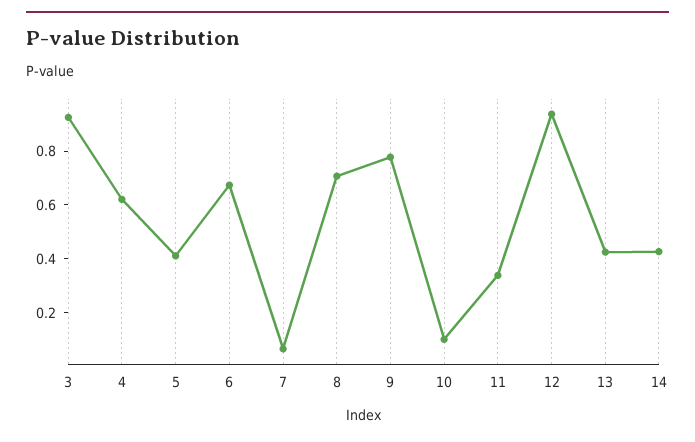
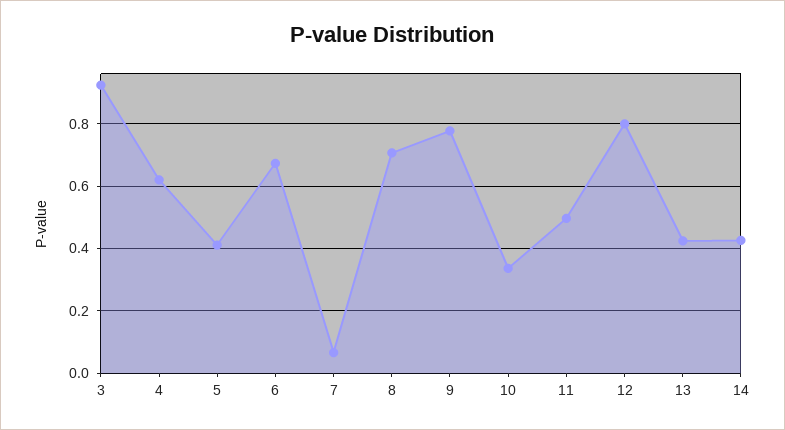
10: 0.1 -> 0.34
11: 0.35 -> 0.5
12: 0.95 -> 0.8

